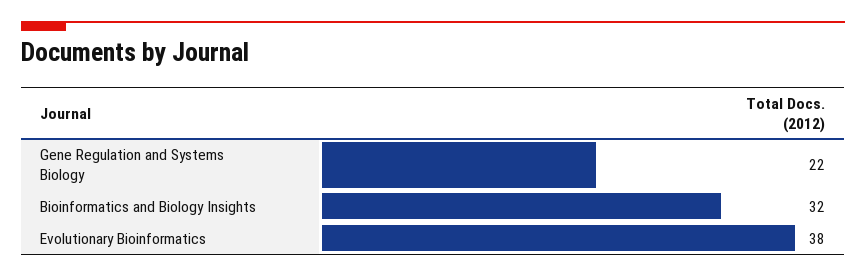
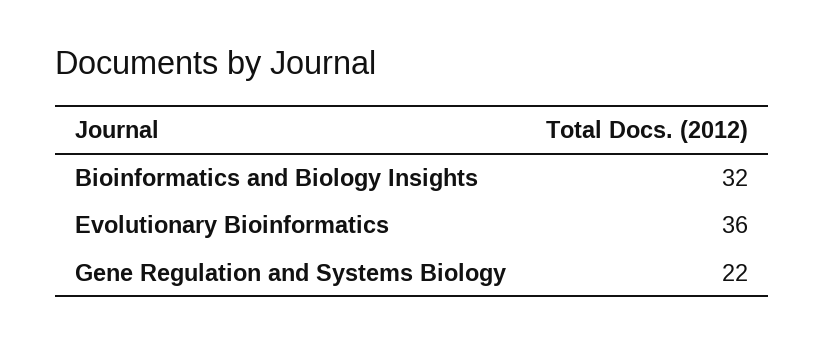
Evolutionary Bioinformatics: 38 -> 36

